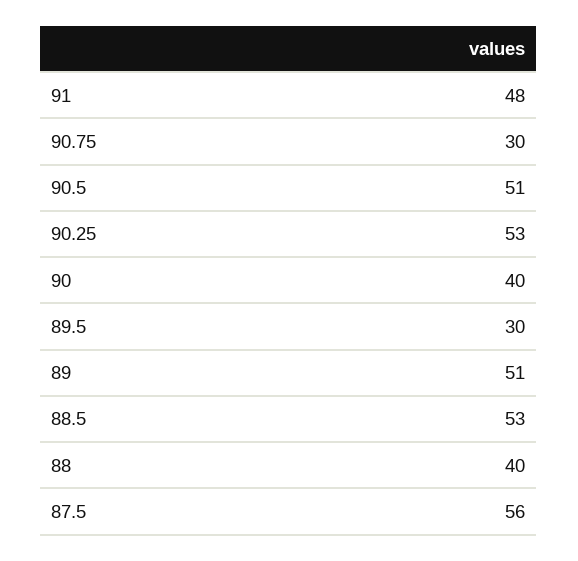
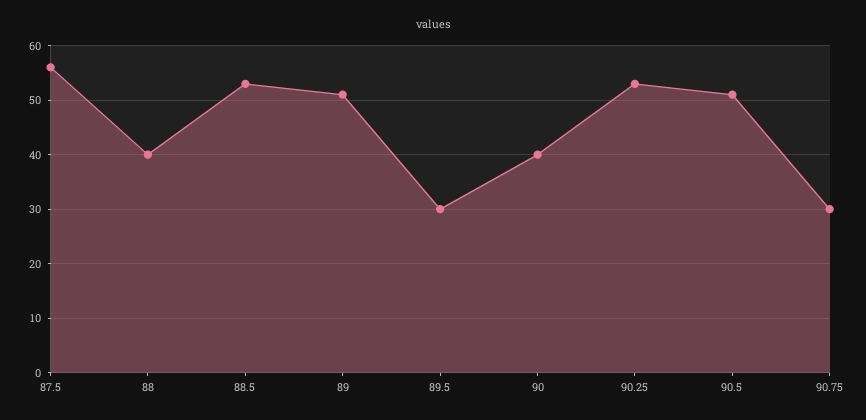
91: 48 -> none

